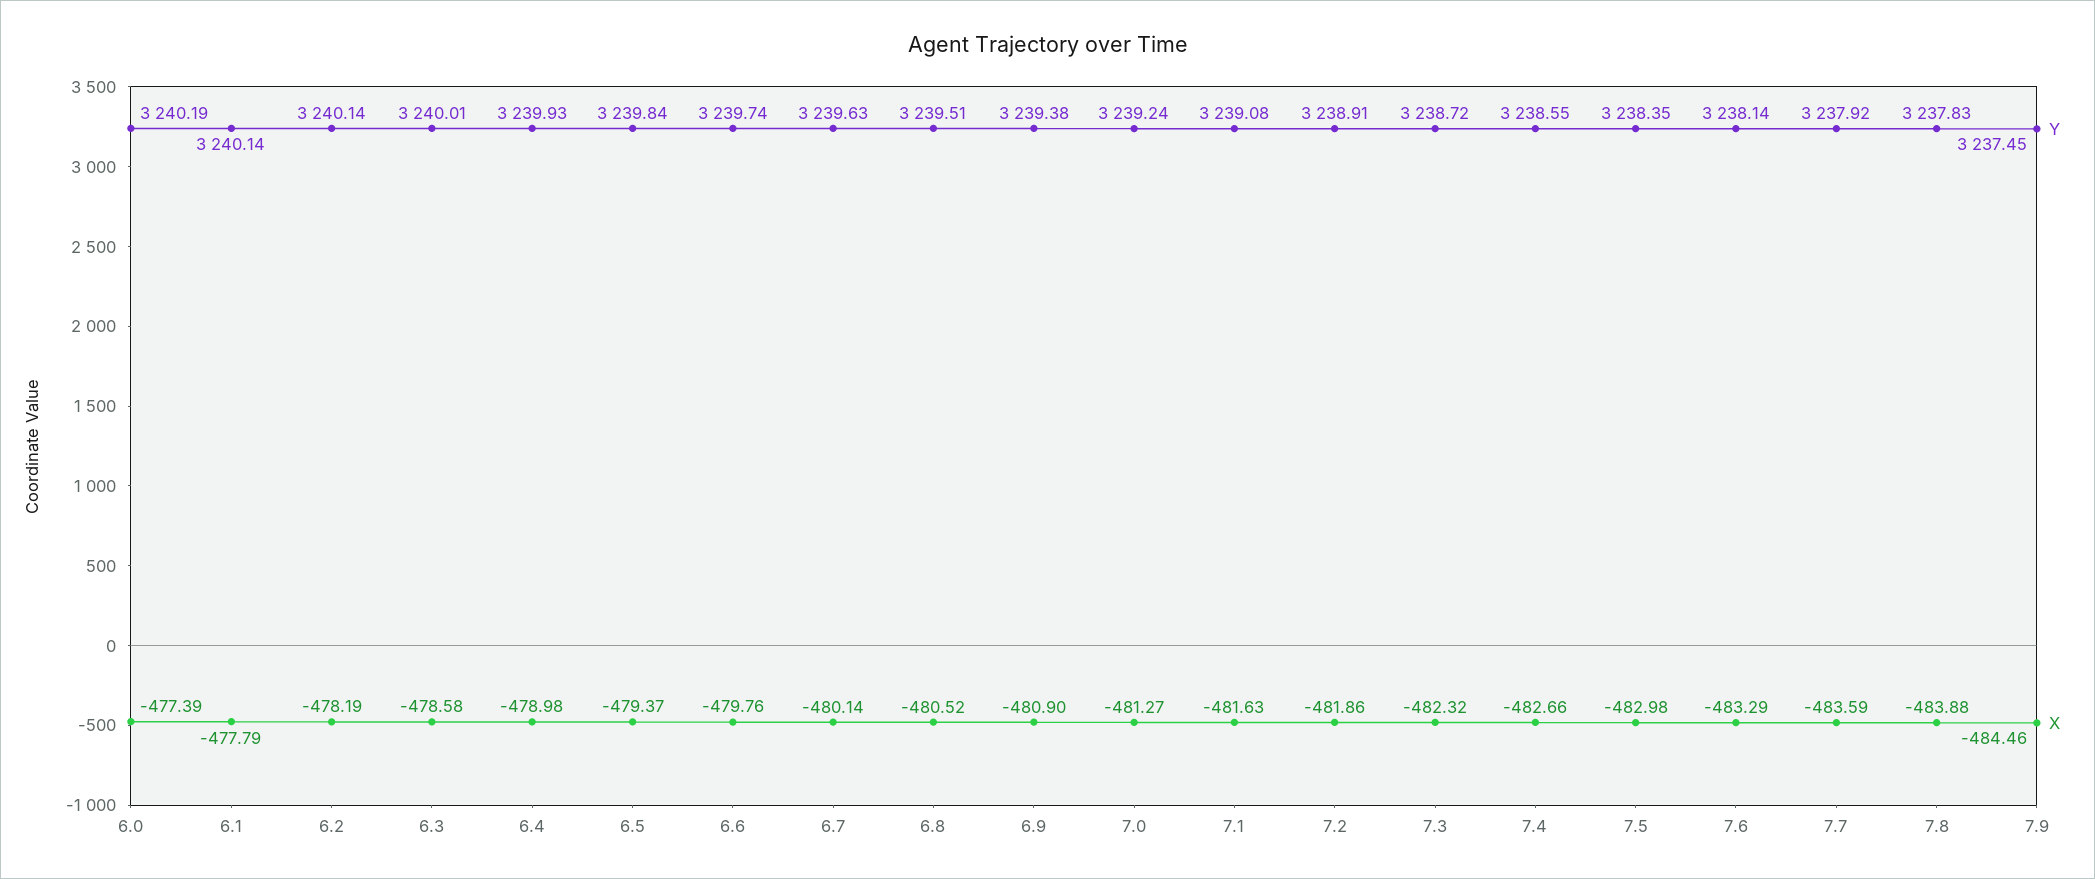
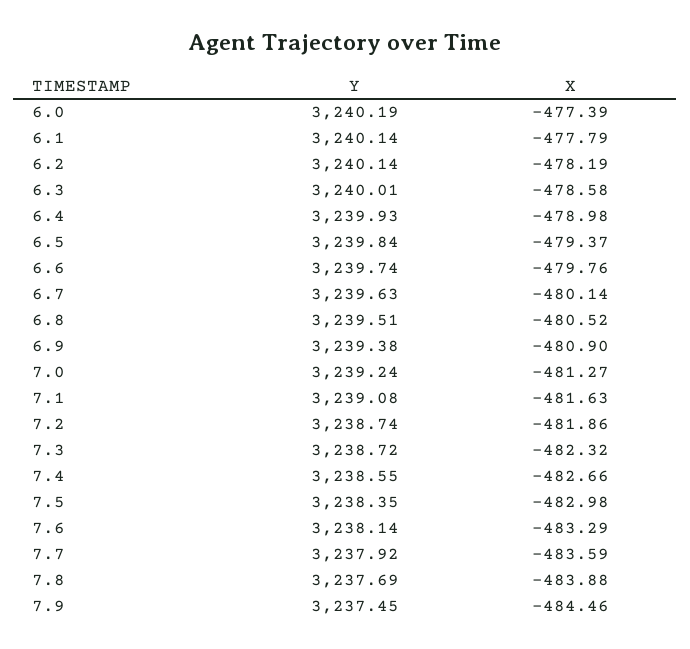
Y, 7.2: 3238.91 -> 3238.74
Y, 7.8: 3237.83 -> 3237.69

